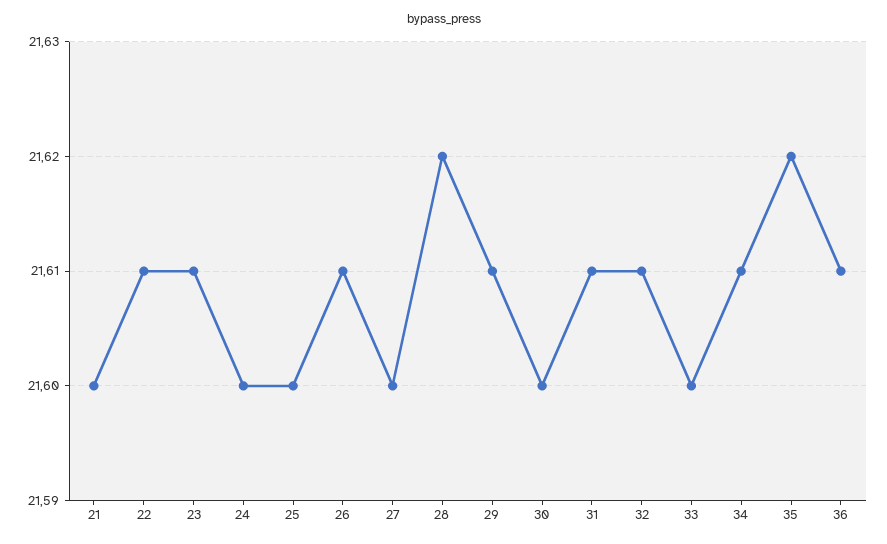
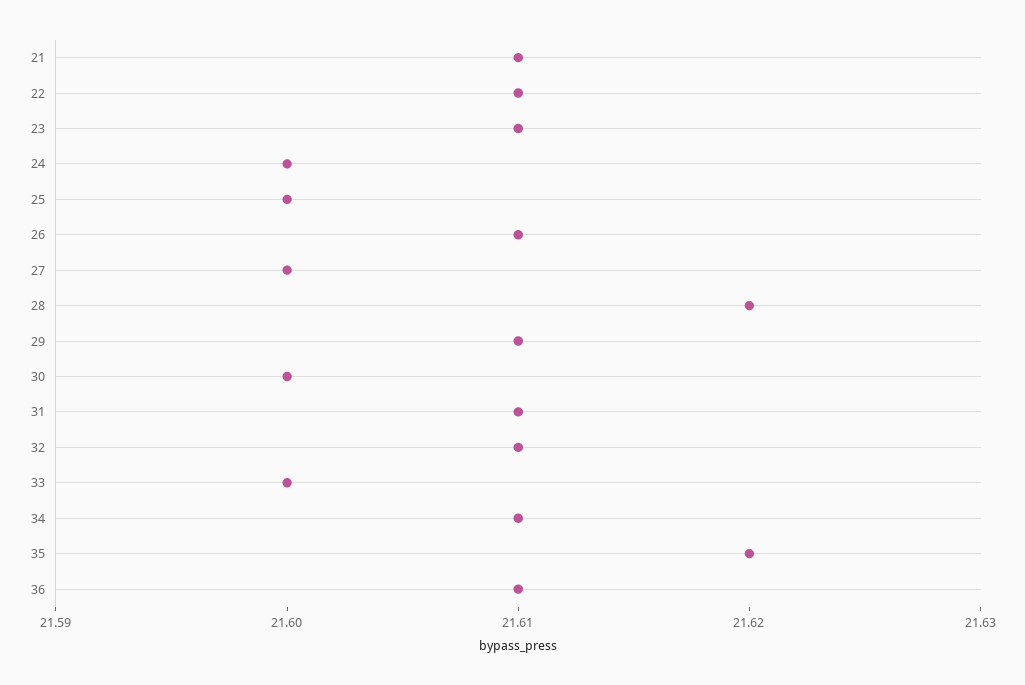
21: 21.6 -> 21.61

